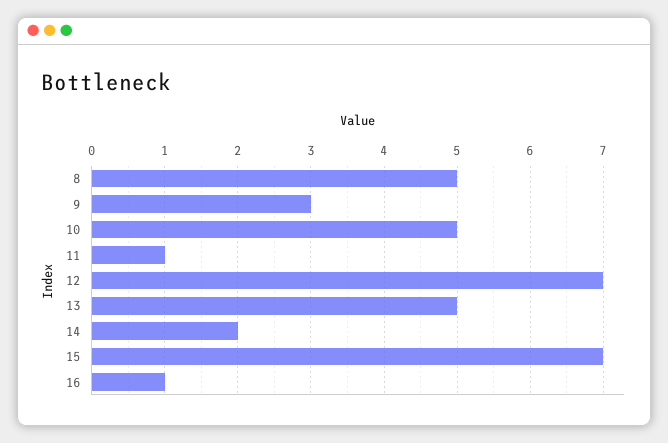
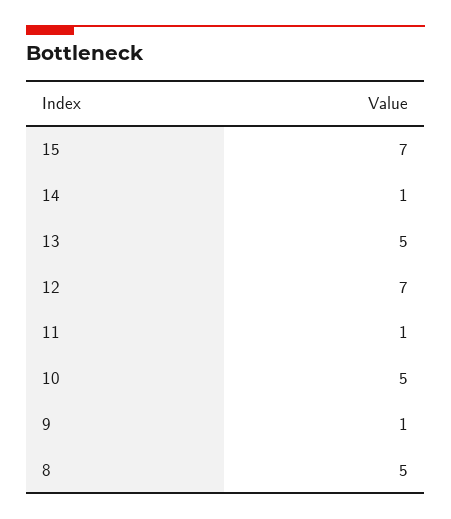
9: 3 -> 1
14: 2 -> 1
16: 1 -> none

